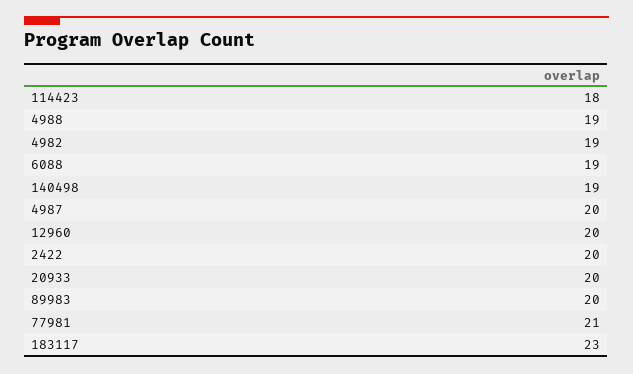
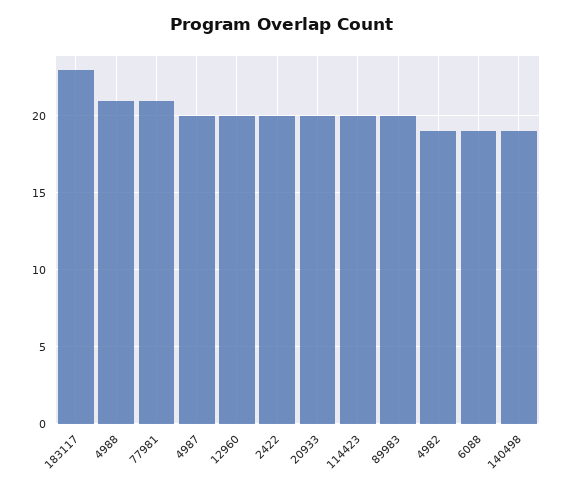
114423: 18 -> 20
4988: 19 -> 21

